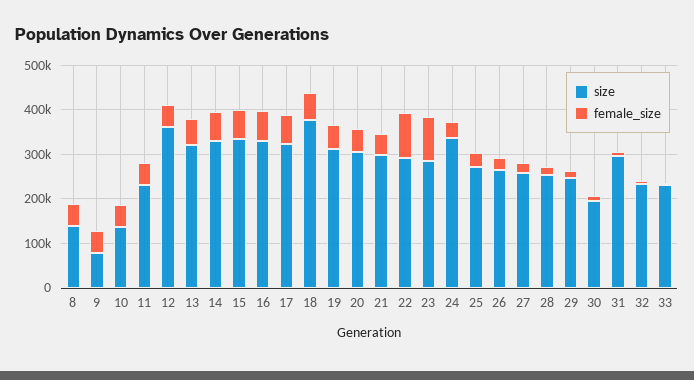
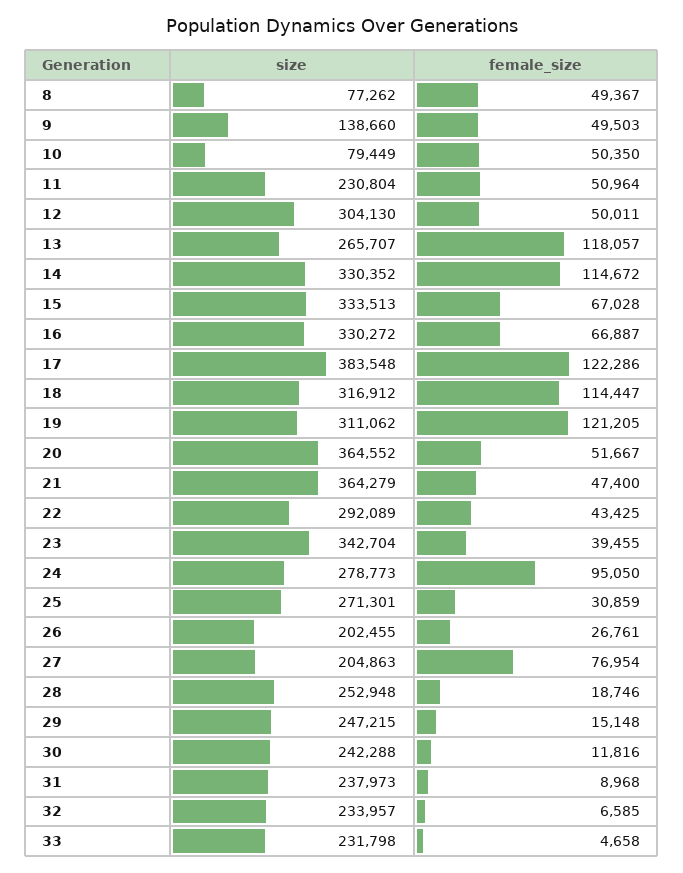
size, 8: 140000 -> 77262
size, 9: 80000 -> 138660
size, 10: 140000 -> 79449
size, 12: 360000 -> 304130
size, 13: 320000 -> 265707
female_size, 13: 60000 -> 118057
female_size, 14: 60000 -> 114672
size, 17: 320000 -> 383548
female_size, 17: 60000 -> 122286
size, 18: 380000 -> 316912
female_size, 18: 60000 -> 114447
female_size, 19: 60000 -> 121205
size, 20: 300000 -> 364552
size, 21: 300000 -> 364279
female_size, 22: 100000 -> 43425
size, 23: 280000 -> 342704
female_size, 23: 100000 -> 39455
size, 24: 340000 -> 278773
female_size, 24: 40000 -> 95050
size, 26: 260000 -> 202455
size, 27: 260000 -> 204863
female_size, 27: 20000 -> 76954
size, 30: 200000 -> 242288
size, 31: 300000 -> 237973

